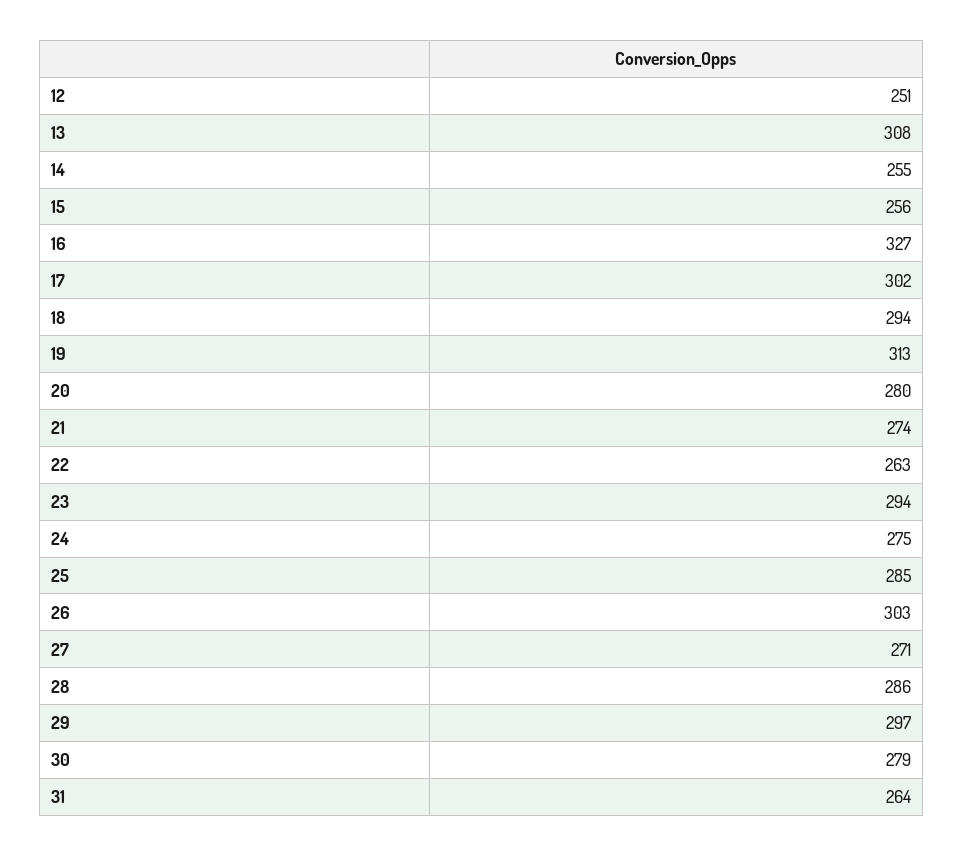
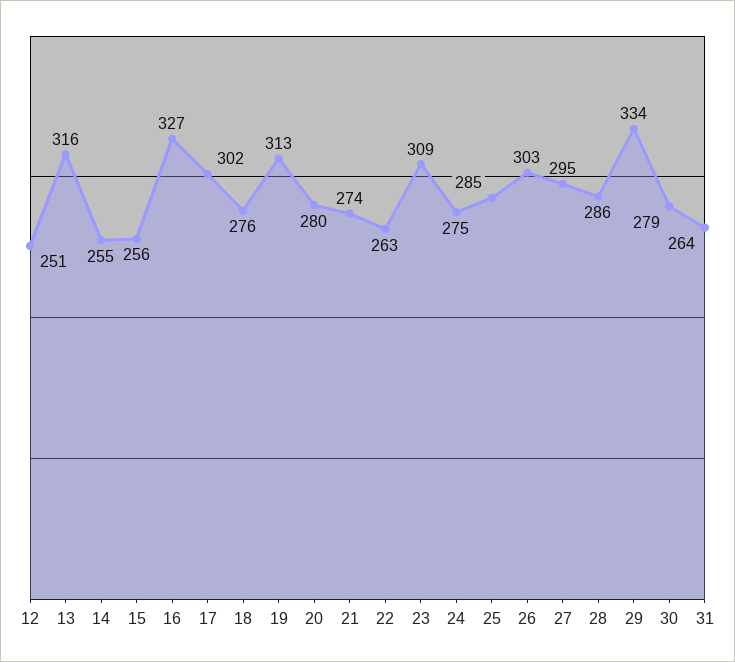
13: 308 -> 316
18: 294 -> 276
23: 294 -> 309
27: 271 -> 295
29: 297 -> 334

